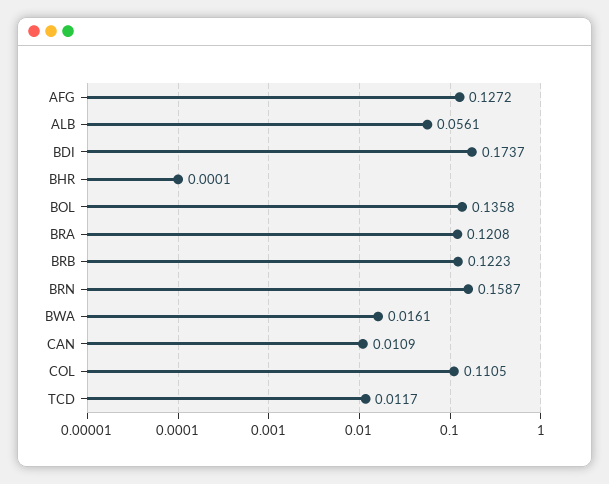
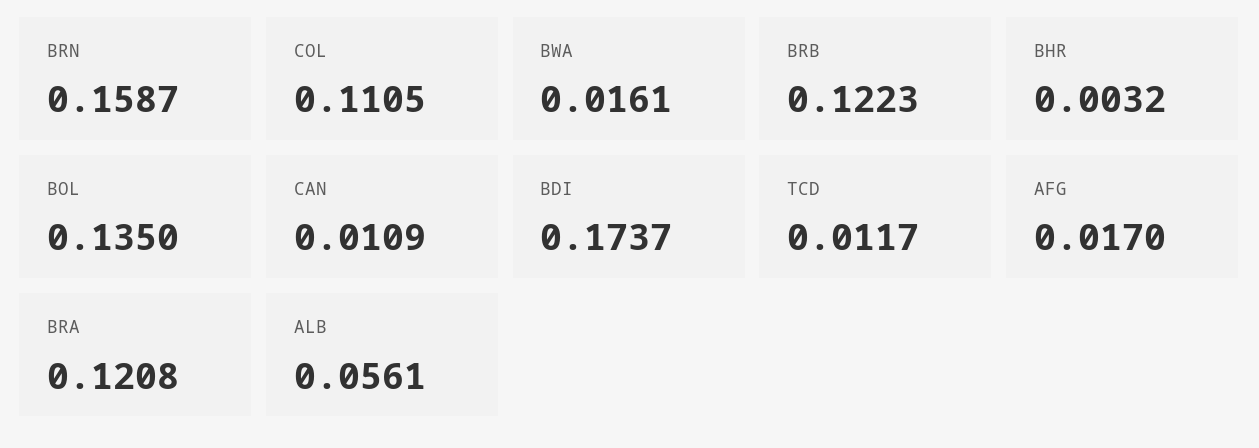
AFG: 0.1272 -> 0.017
BHR: 0.0001 -> 0.0032
BOL: 0.1358 -> 0.135

